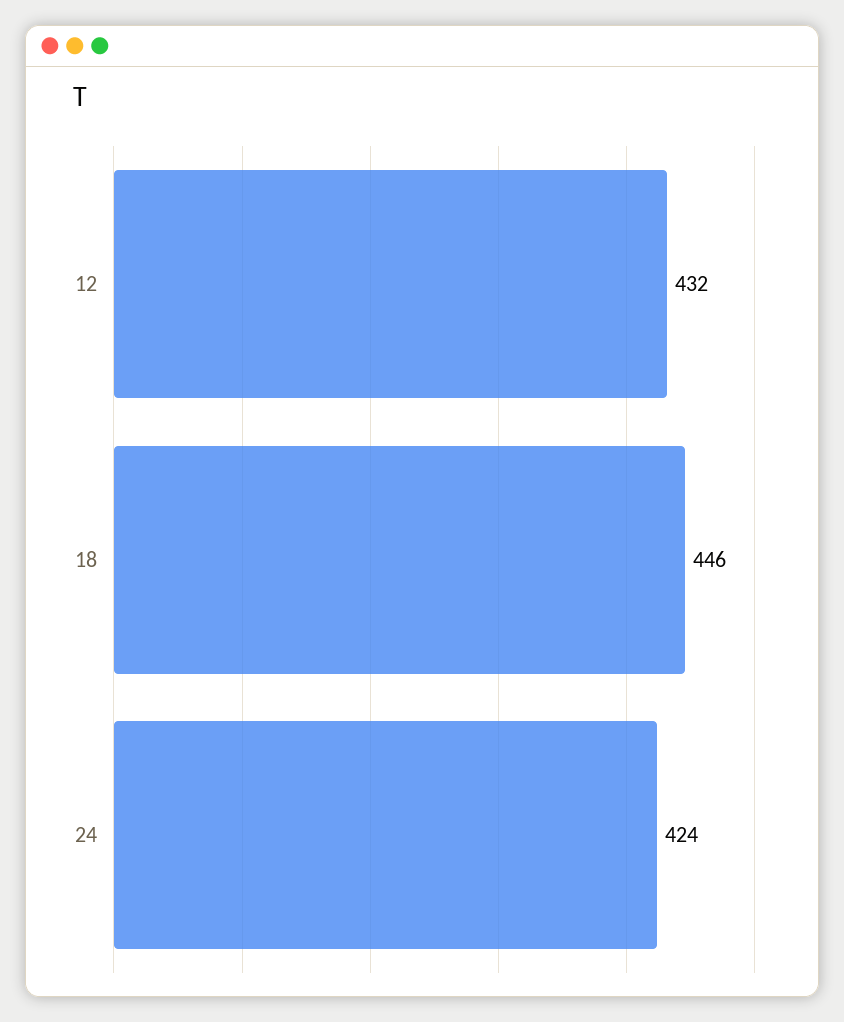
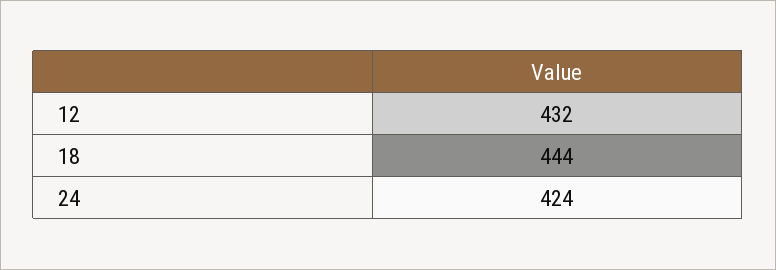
18: 446 -> 444

